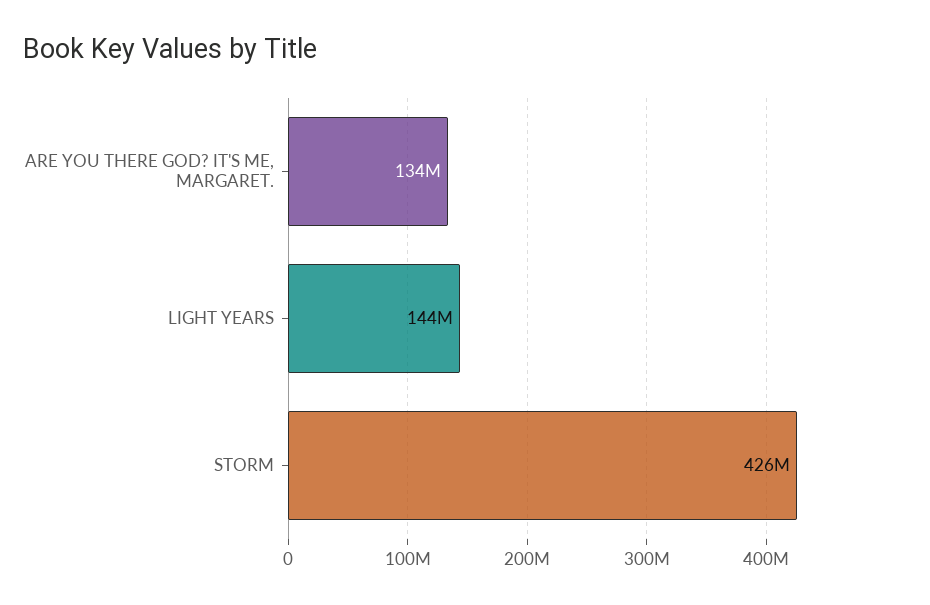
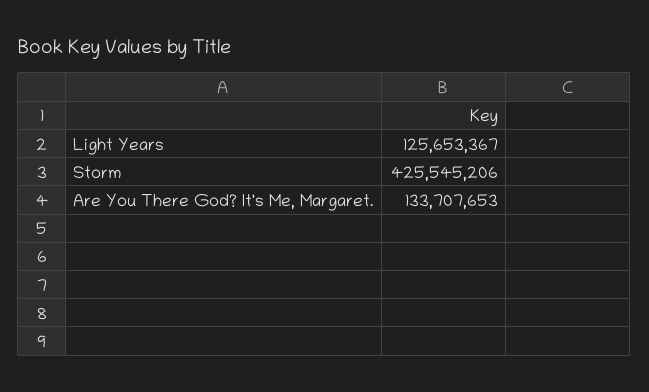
LIGHT YEARS: 144000000 -> 125653367

